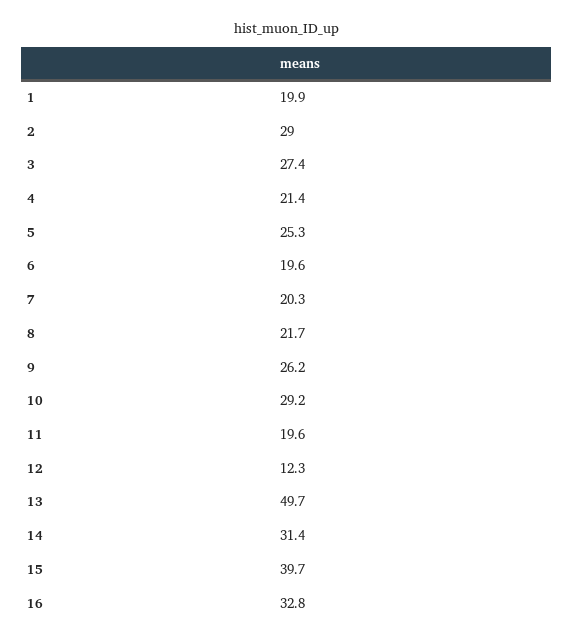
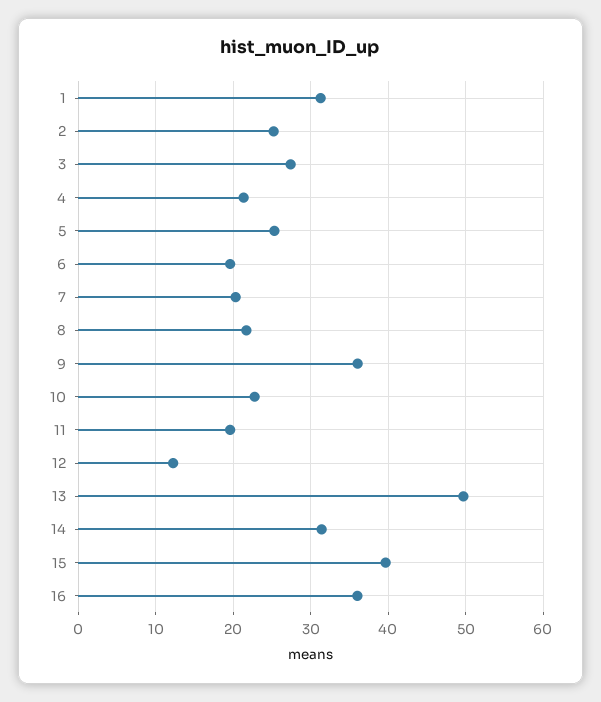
1: 19.9 -> 31
2: 29 -> 25
9: 26.2 -> 36
10: 29.2 -> 23
16: 32.8 -> 36

